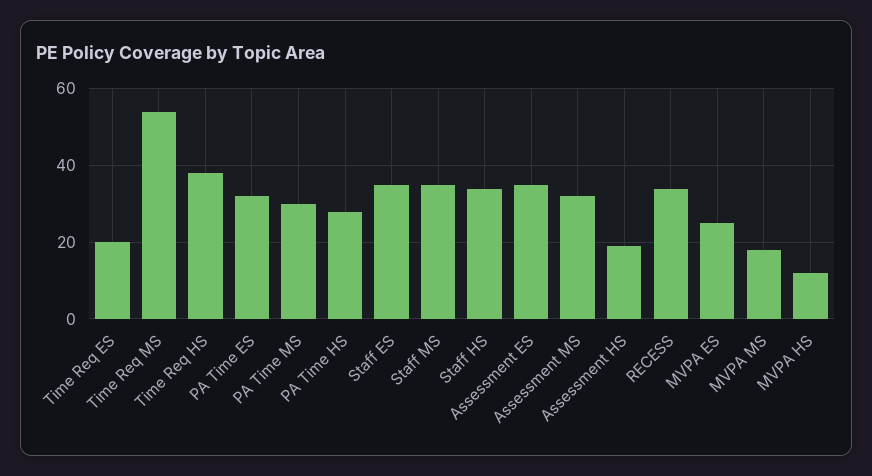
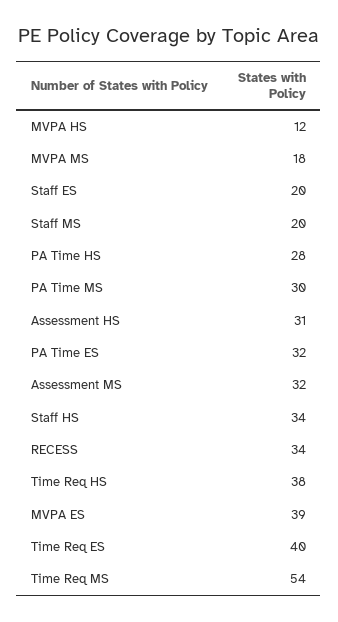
Time Req ES: 20 -> 40
Staff ES: 35 -> 20
Staff MS: 35 -> 20
Assessment ES: 35 -> none
Assessment HS: 20 -> 31
MVPA ES: 25 -> 39

